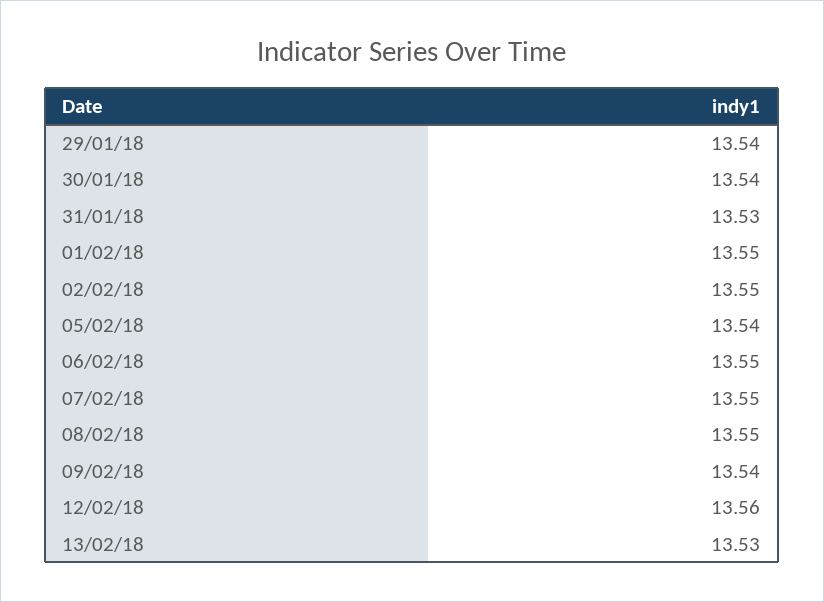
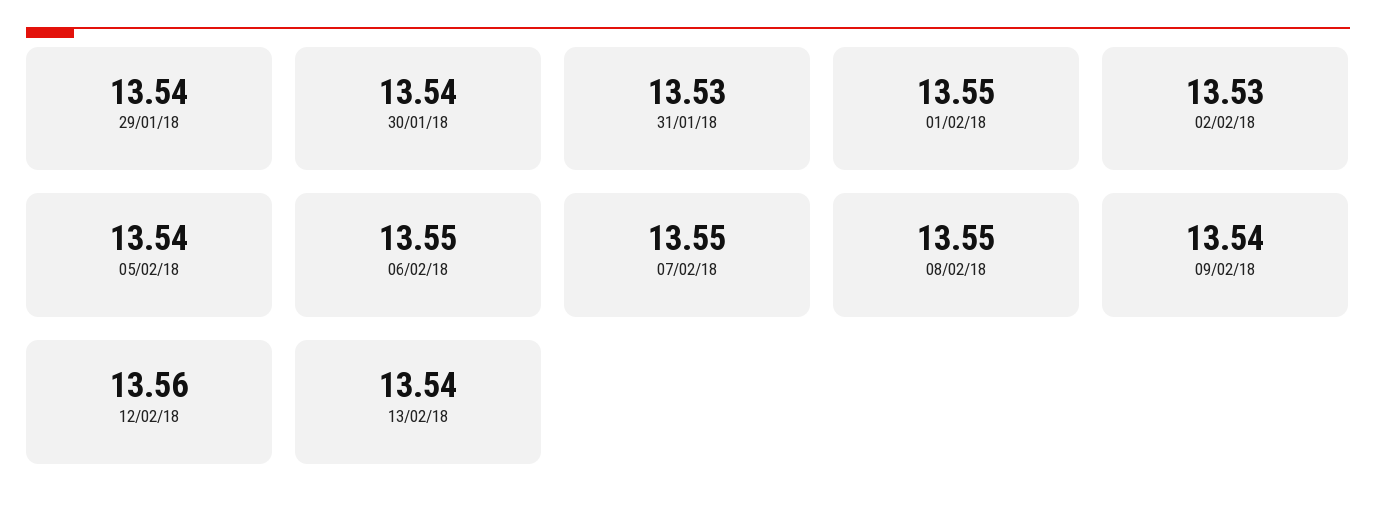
02/02/18: 13.55 -> 13.53
13/02/18: 13.53 -> 13.54

